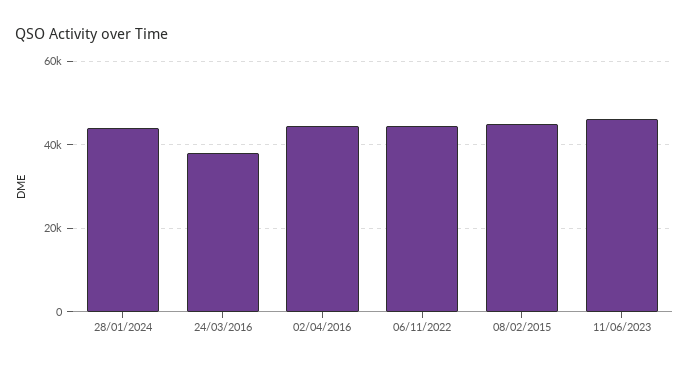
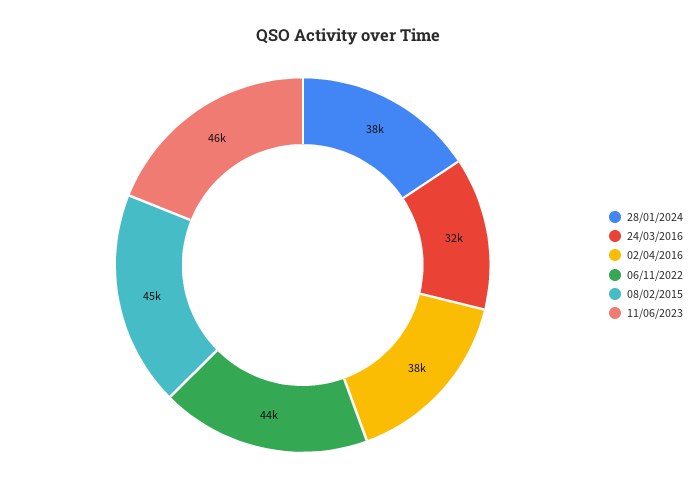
28/01/2024: 44000 -> 38000
24/03/2016: 38000 -> 32000
02/04/2016: 44000 -> 38000

